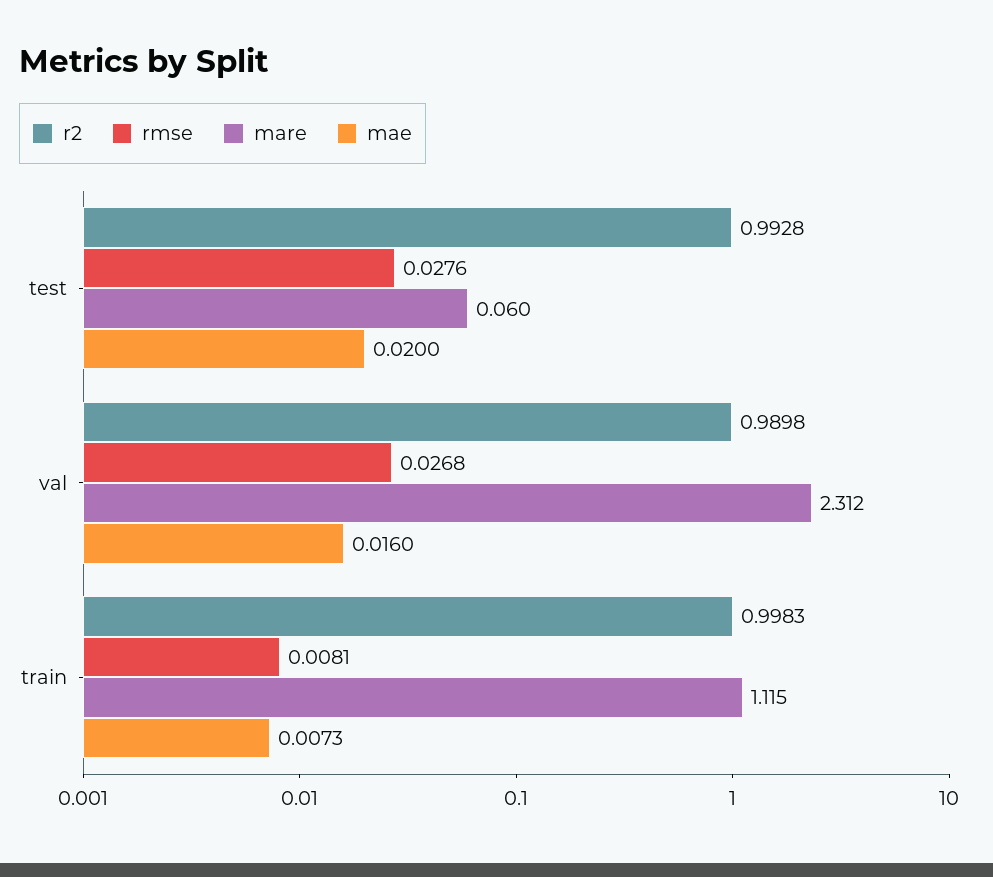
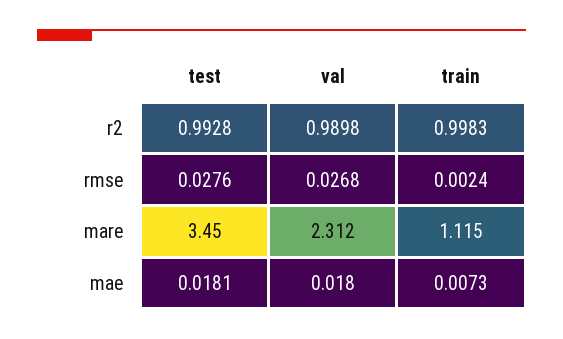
mare, test: 0.06 -> 3.45
mae, test: 0.02 -> 0.0181
mae, val: 0.016 -> 0.018
rmse, train: 0.0081 -> 0.0024

